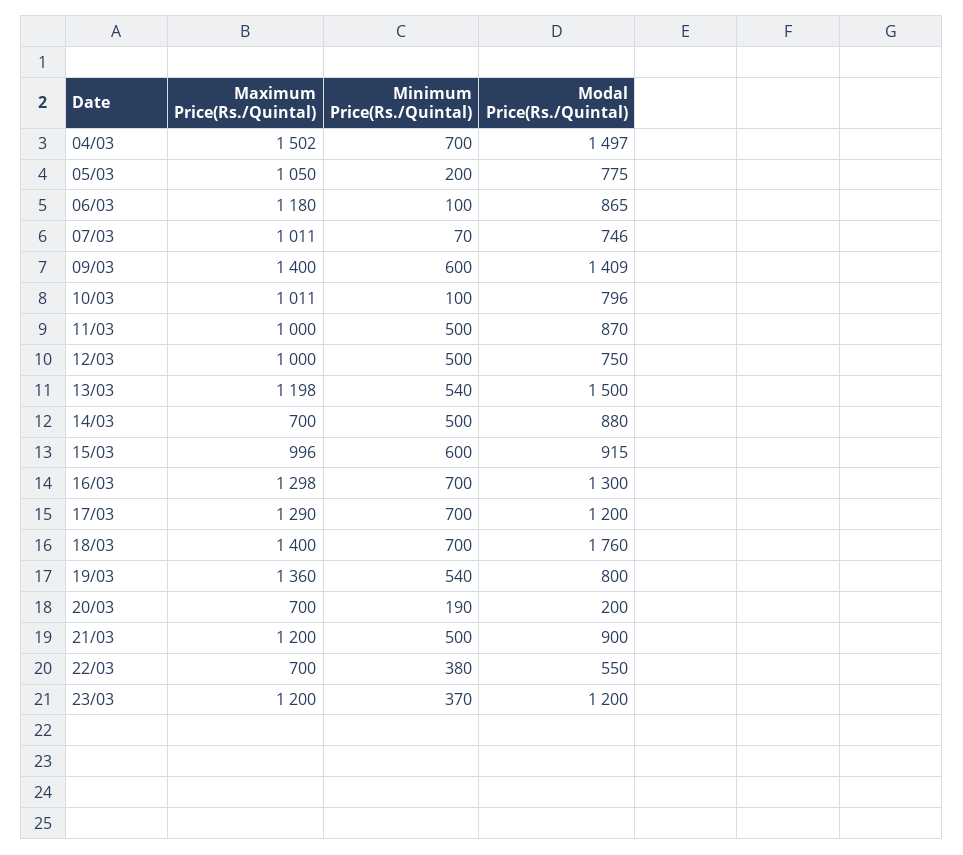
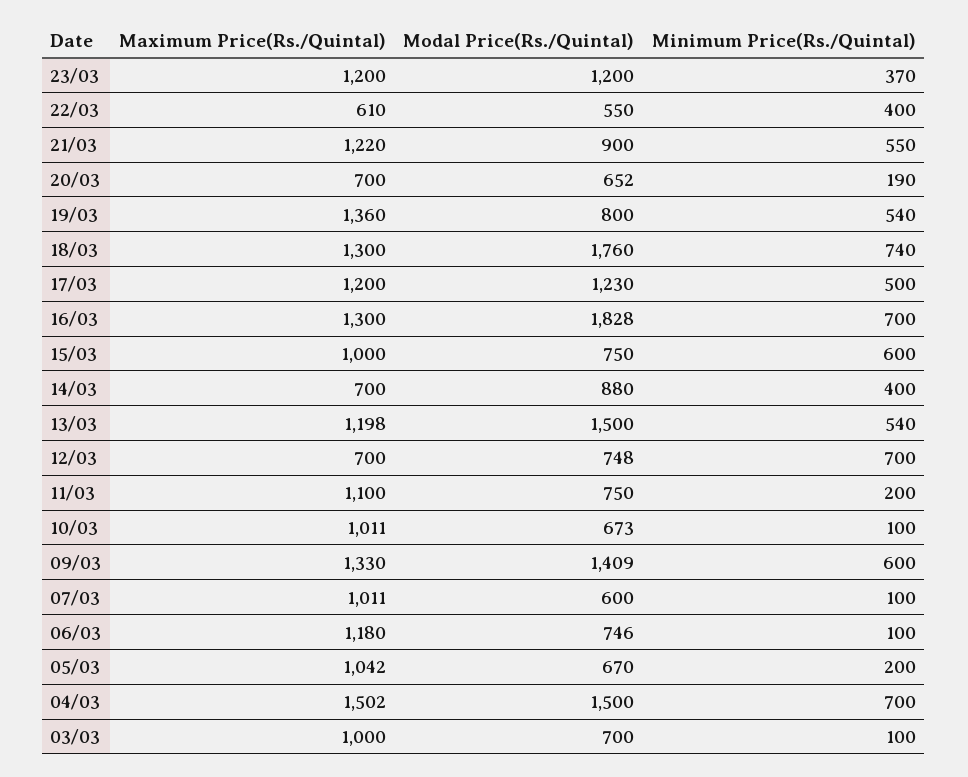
Modal Price(Rs./Quintal), 04/03: 1497 -> 1500
Maximum Price(Rs./Quintal), 05/03: 1050 -> 1042
Modal Price(Rs./Quintal), 05/03: 775 -> 670
Modal Price(Rs./Quintal), 06/03: 865 -> 746
Minimum Price(Rs./Quintal), 07/03: 70 -> 100
Modal Price(Rs./Quintal), 07/03: 746 -> 600
Maximum Price(Rs./Quintal), 09/03: 1400 -> 1330
Modal Price(Rs./Quintal), 10/03: 796 -> 673
Maximum Price(Rs./Quintal), 11/03: 1000 -> 1100
Minimum Price(Rs./Quintal), 11/03: 500 -> 200
Modal Price(Rs./Quintal), 11/03: 870 -> 750
Maximum Price(Rs./Quintal), 12/03: 1000 -> 700
Minimum Price(Rs./Quintal), 12/03: 500 -> 700
Modal Price(Rs./Quintal), 12/03: 750 -> 748
Minimum Price(Rs./Quintal), 14/03: 500 -> 400
Maximum Price(Rs./Quintal), 15/03: 996 -> 1000
Modal Price(Rs./Quintal), 15/03: 915 -> 750
Maximum Price(Rs./Quintal), 16/03: 1298 -> 1300
Modal Price(Rs./Quintal), 16/03: 1300 -> 1828
Maximum Price(Rs./Quintal), 17/03: 1290 -> 1200
Minimum Price(Rs./Quintal), 17/03: 700 -> 500
Modal Price(Rs./Quintal), 17/03: 1200 -> 1230
Maximum Price(Rs./Quintal), 18/03: 1400 -> 1300
Minimum Price(Rs./Quintal), 18/03: 700 -> 740
Modal Price(Rs./Quintal), 20/03: 200 -> 652
Maximum Price(Rs./Quintal), 21/03: 1200 -> 1220
Minimum Price(Rs./Quintal), 21/03: 500 -> 550
Maximum Price(Rs./Quintal), 22/03: 700 -> 610
Minimum Price(Rs./Quintal), 22/03: 380 -> 400
Maximum Price(Rs./Quintal), 03/03: none -> 1000
Modal Price(Rs./Quintal), 03/03: none -> 700
Minimum Price(Rs./Quintal), 03/03: none -> 100

